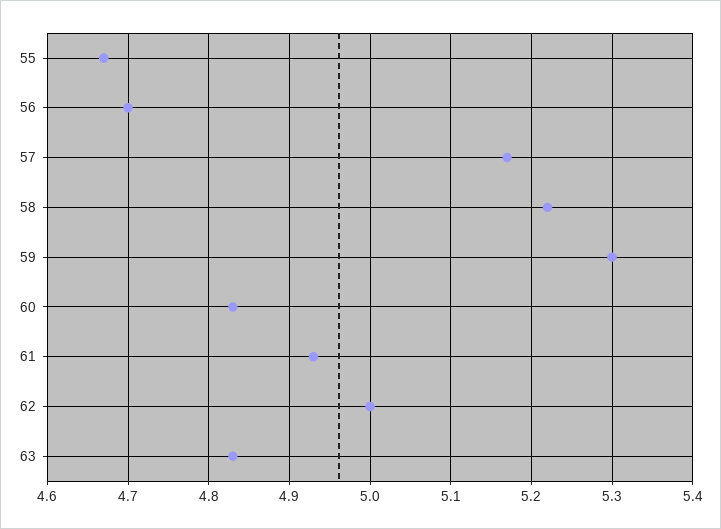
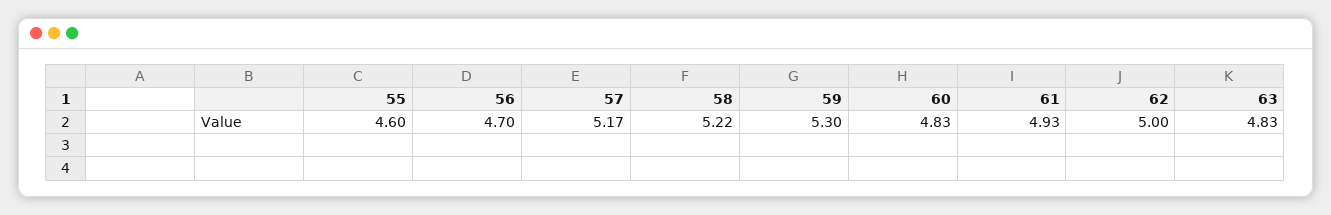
55: 4.67 -> 4.6

